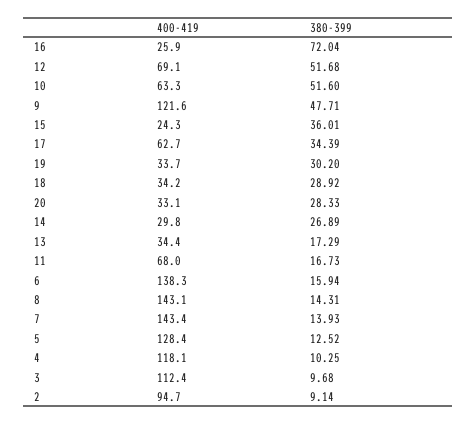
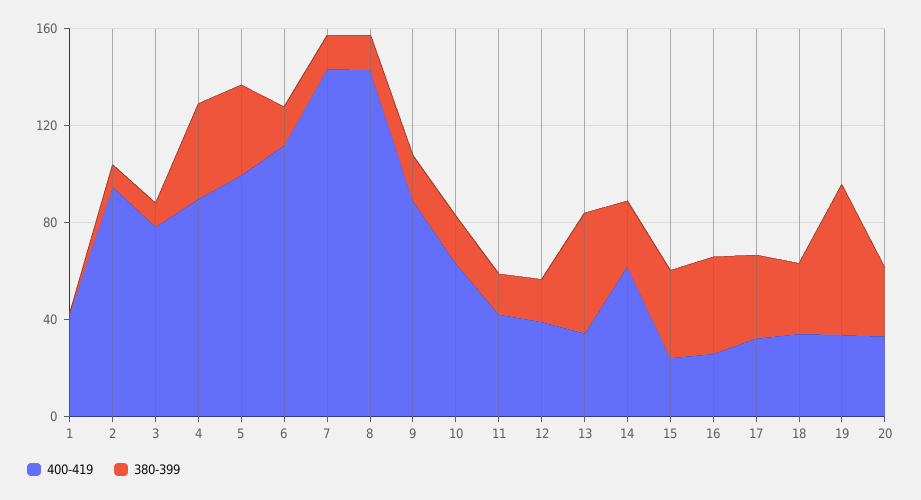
380-399, 16: 72.04 -> 40
400-419, 12: 69.1 -> 40
380-399, 12: 51.68 -> 20
380-399, 10: 51.6 -> 20
400-419, 9: 121.6 -> 90
380-399, 9: 47.71 -> 20
400-419, 17: 62.7 -> 30
380-399, 19: 30.2 -> 60
400-419, 14: 29.8 -> 60
380-399, 13: 17.29 -> 50
400-419, 11: 68 -> 40
400-419, 6: 138.3 -> 110
400-419, 5: 128.4 -> 100
380-399, 5: 12.52 -> 40
400-419, 4: 118.1 -> 90
380-399, 4: 10.25 -> 40
400-419, 3: 112.4 -> 80
400-419, 1: none -> 40
380-399, 1: none -> 0

